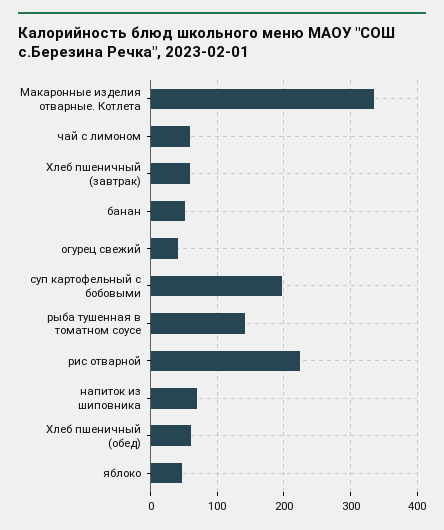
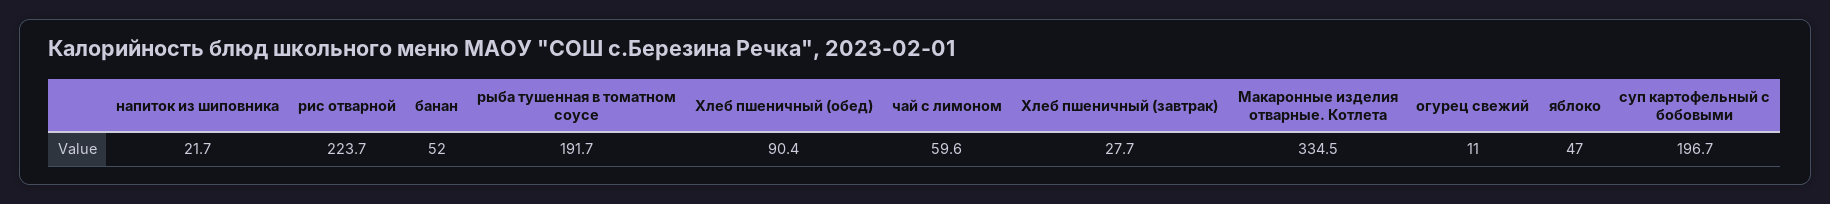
Хлеб пшеничный (завтрак): 60 -> 27.7
огурец свежий: 40 -> 11
рыба тушенная в томатном соусе: 140 -> 191.7
напиток из шиповника: 70 -> 21.7
Хлеб пшеничный (обед): 60 -> 90.4

